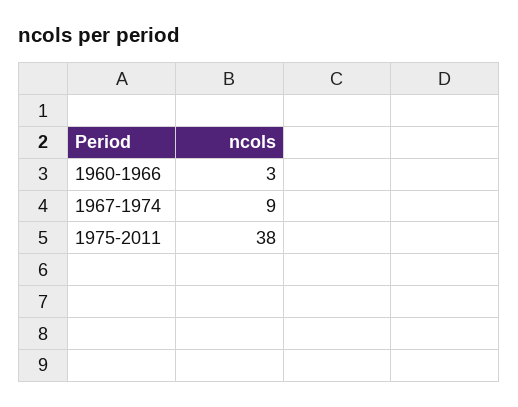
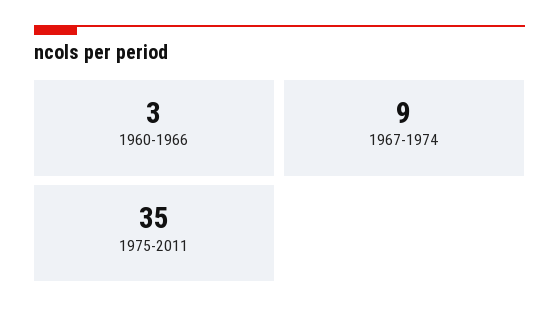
1975-2011: 38 -> 35

